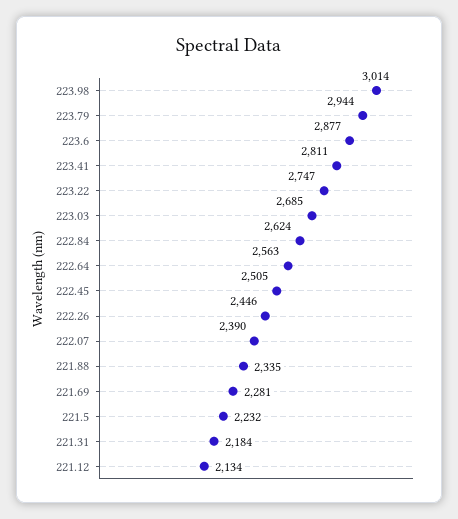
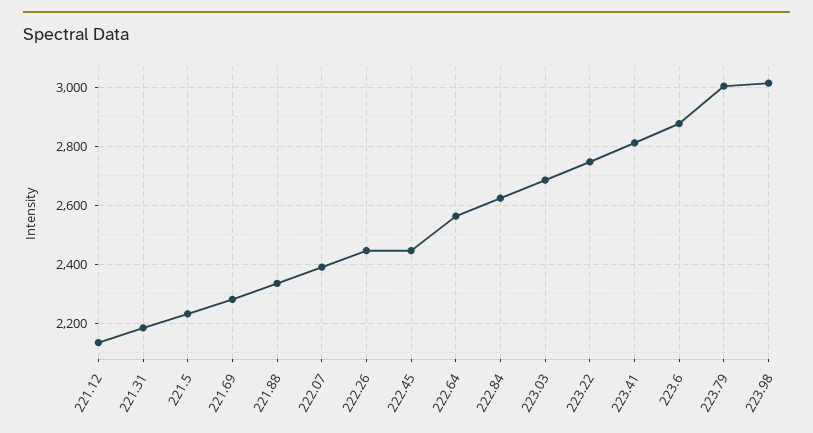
223.79: 2944 -> 3000
222.45: 2505 -> 2450

